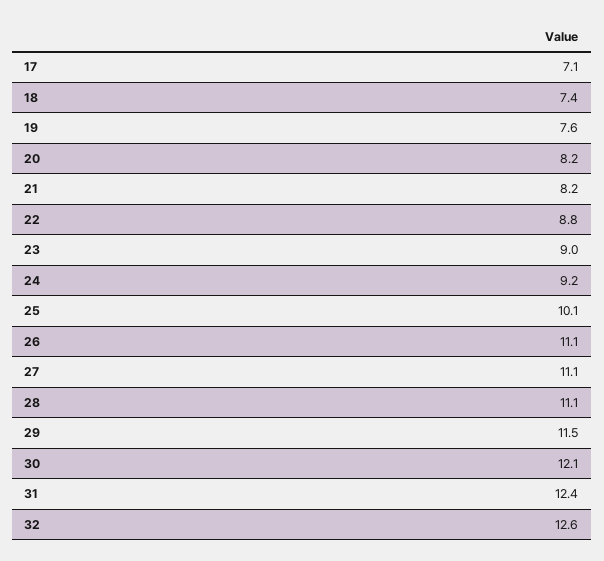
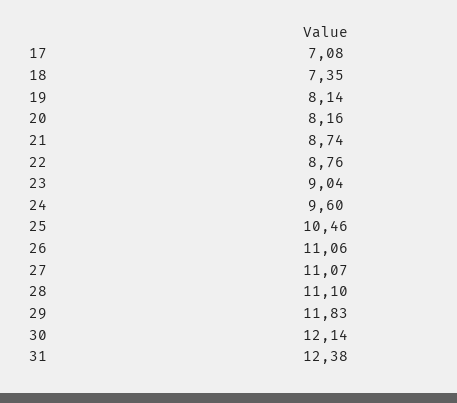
19: 7.6 -> 8.14
21: 8.2 -> 8.74
24: 9.2 -> 9.6
25: 10.1 -> 10.46
29: 11.5 -> 11.83
32: 12.6 -> none

